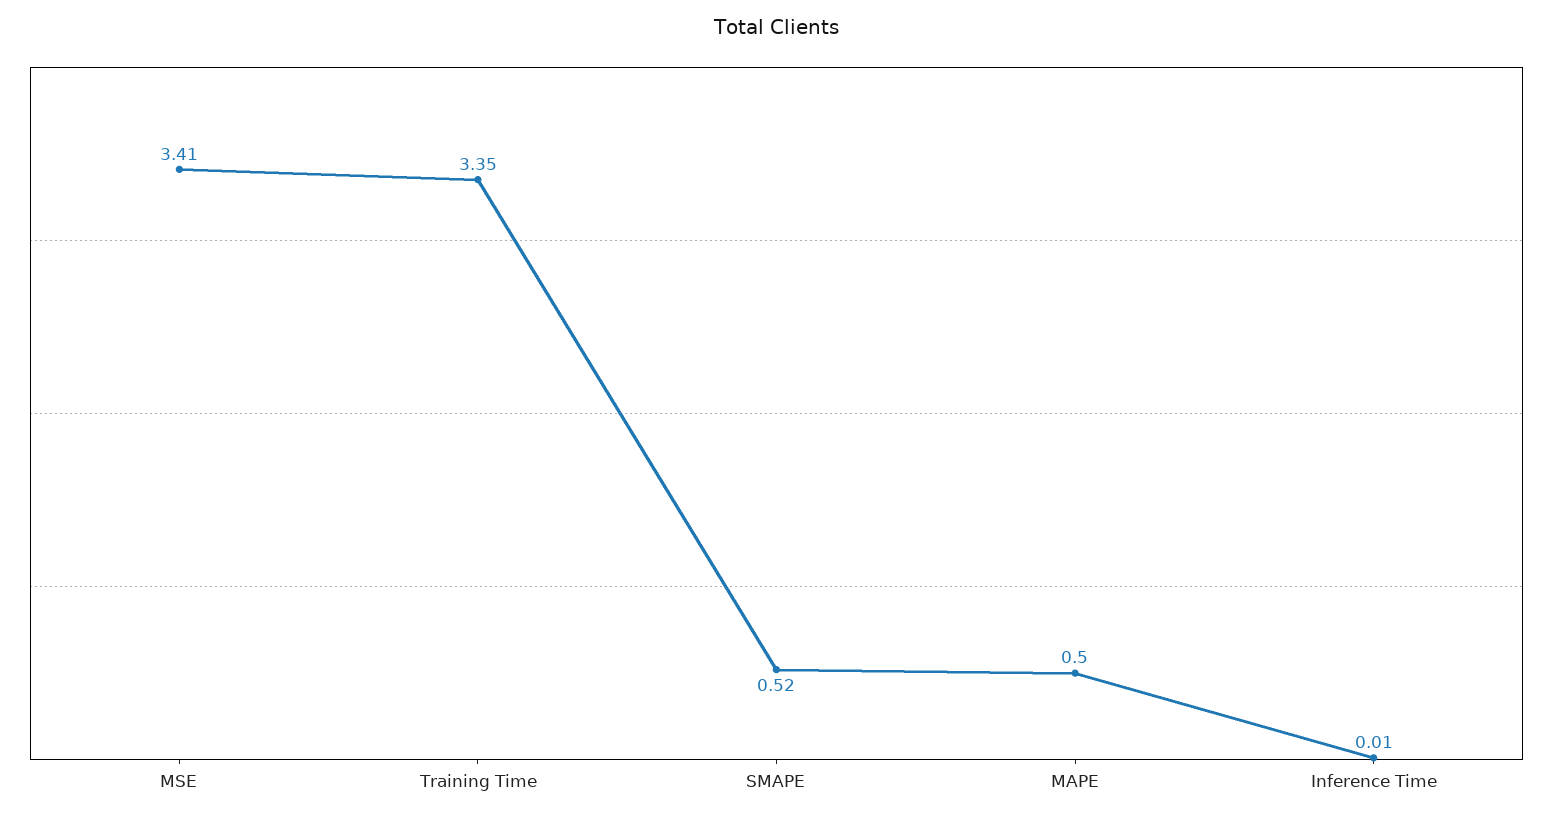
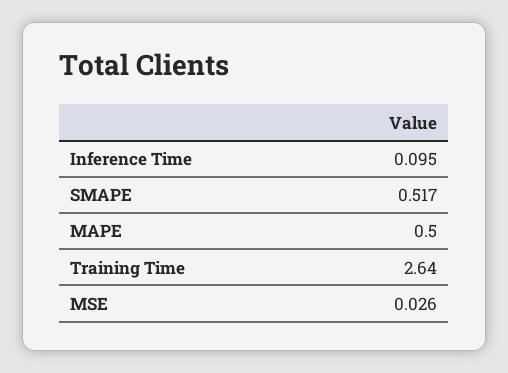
MSE: 3.41 -> 0.026
Training Time: 3.35 -> 2.64
Inference Time: 0.01 -> 0.095

